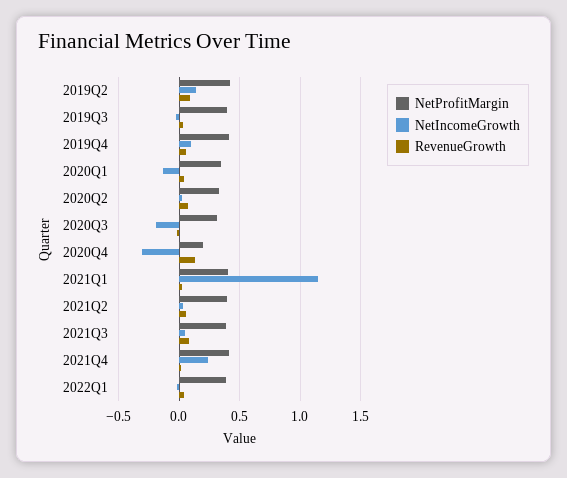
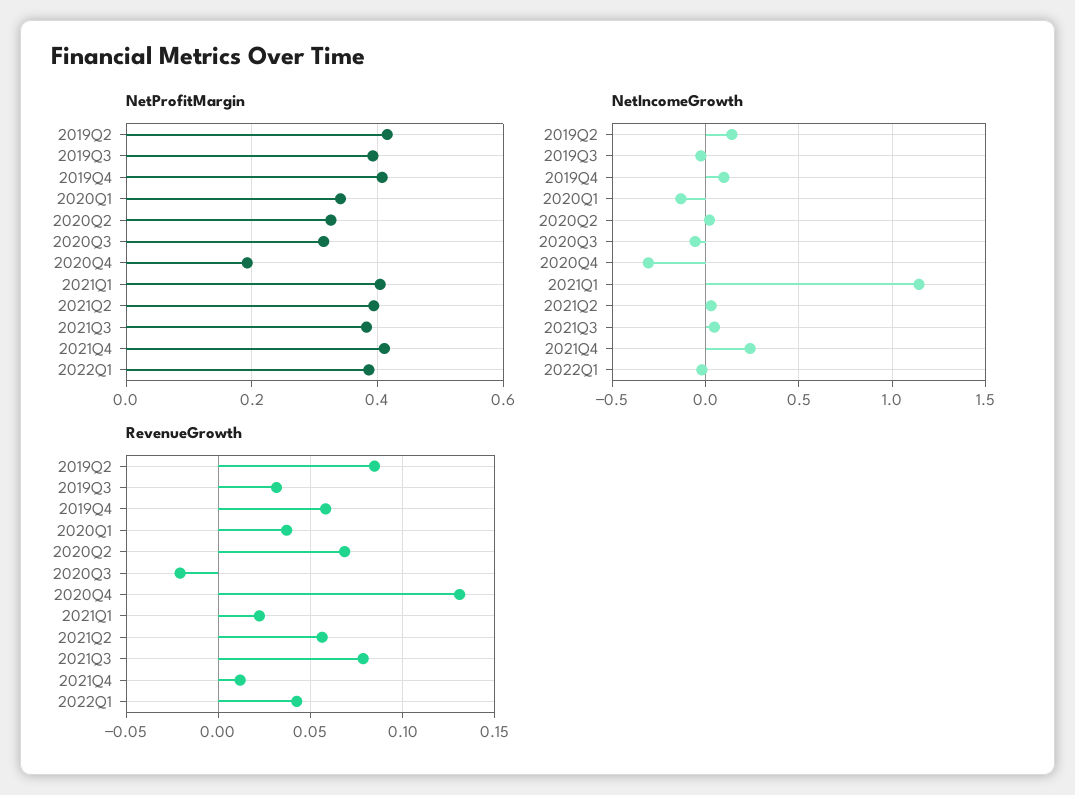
NetIncomeGrowth, 2020Q3: -0.2 -> -0.05

